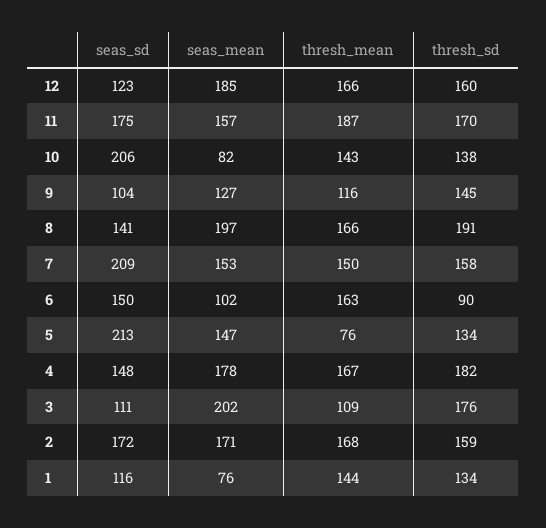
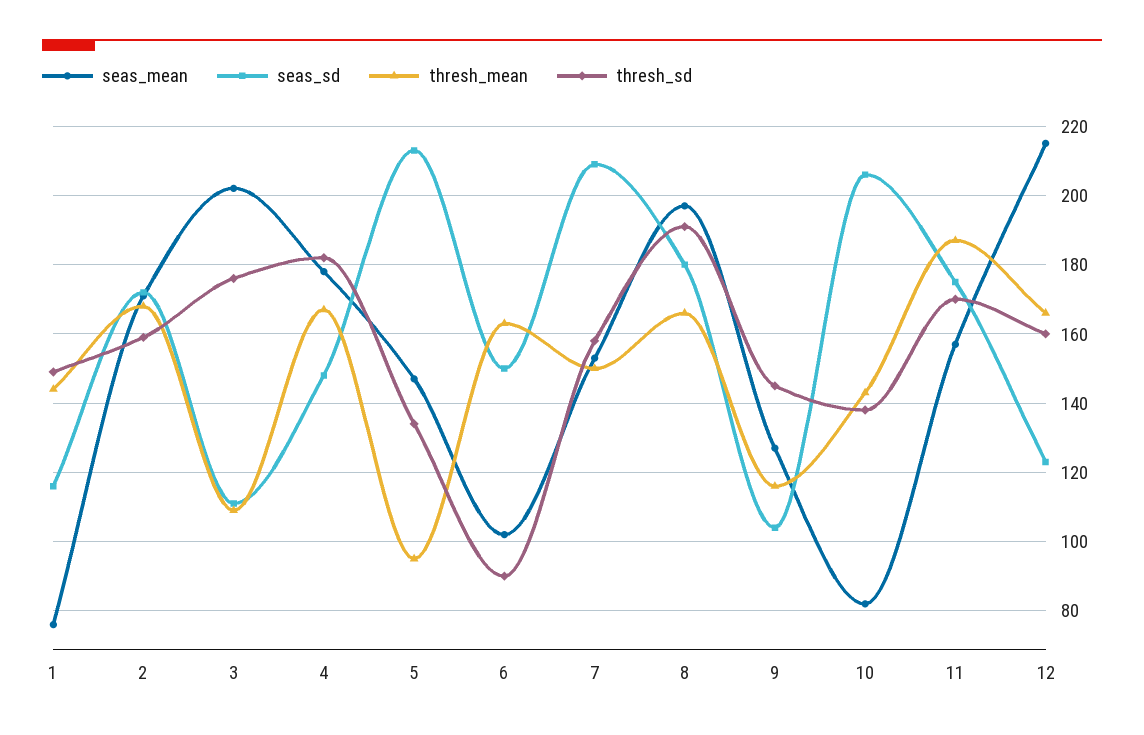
seas_mean, 12: 185 -> 215
seas_sd, 8: 141 -> 180
thresh_mean, 5: 76 -> 95
thresh_sd, 1: 134 -> 150

